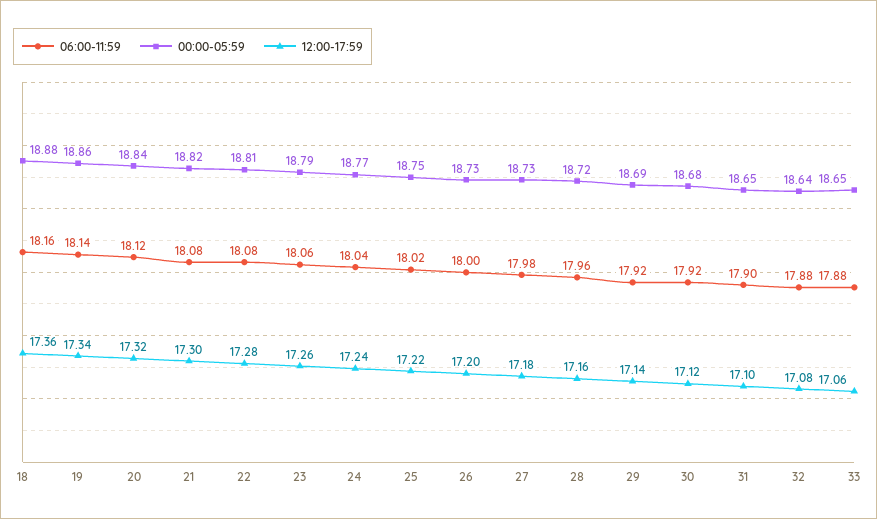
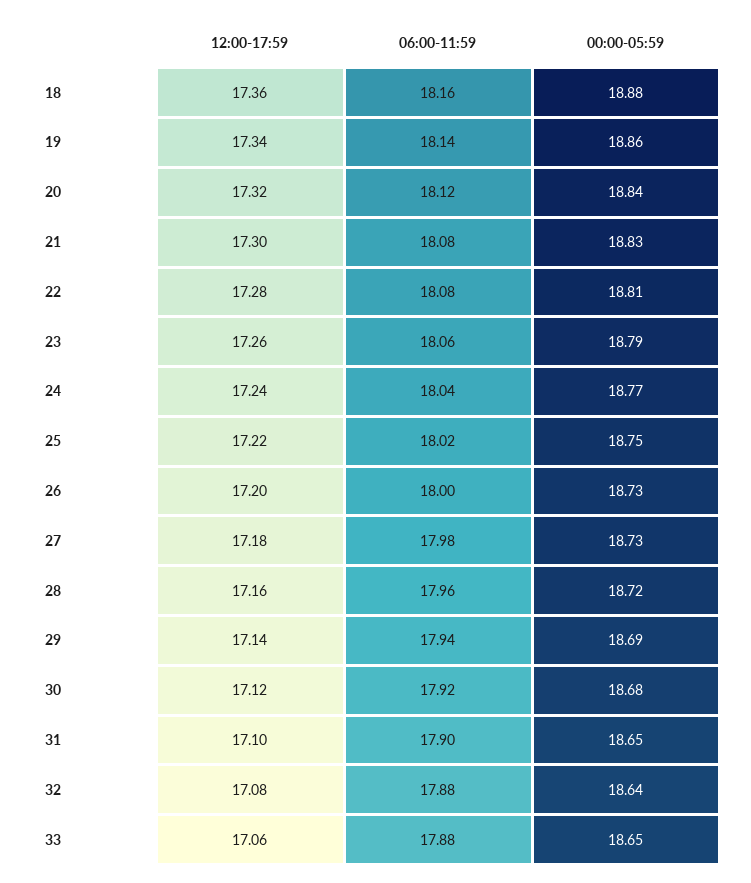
00:00-05:59, 21: 18.82 -> 18.83
06:00-11:59, 29: 17.92 -> 17.94

